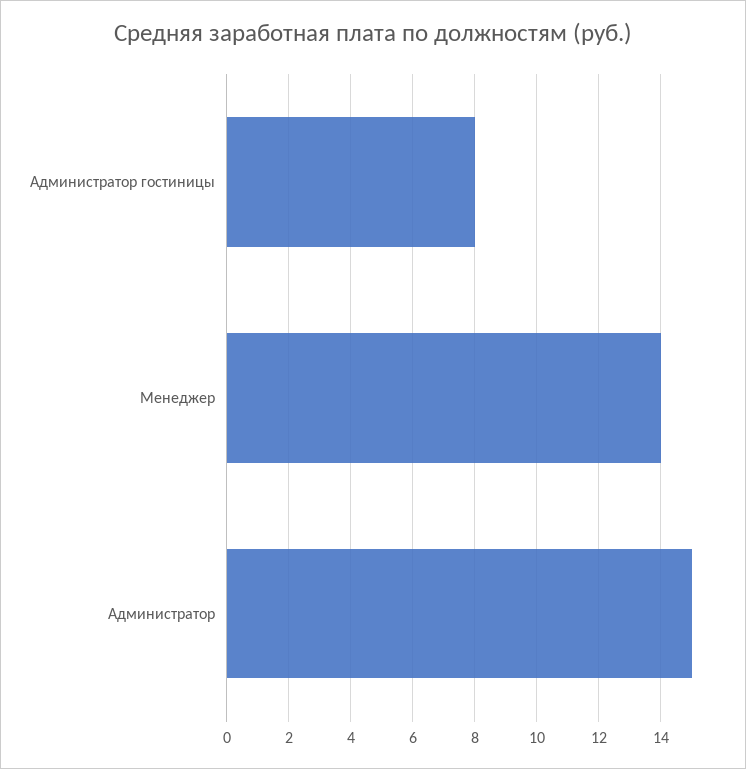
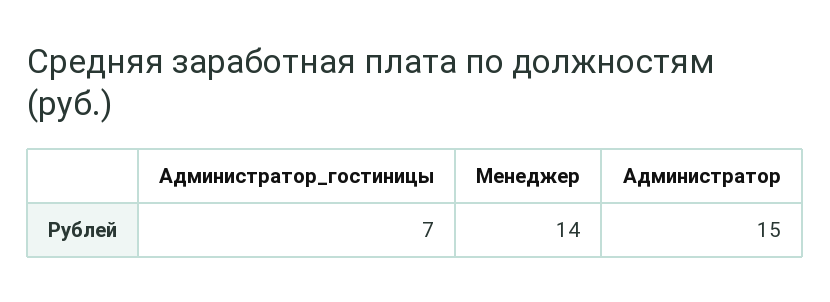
Администратор гостиницы: 8 -> 7

